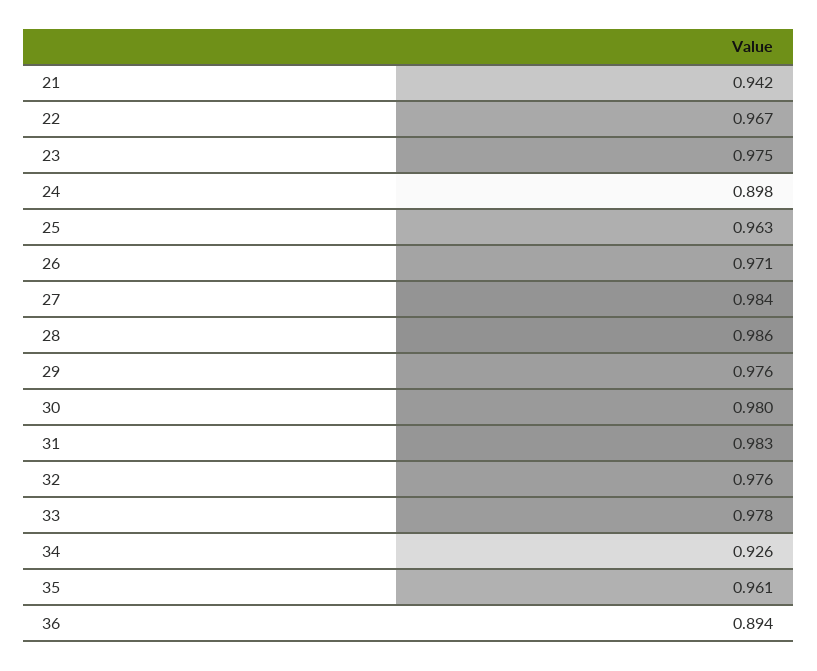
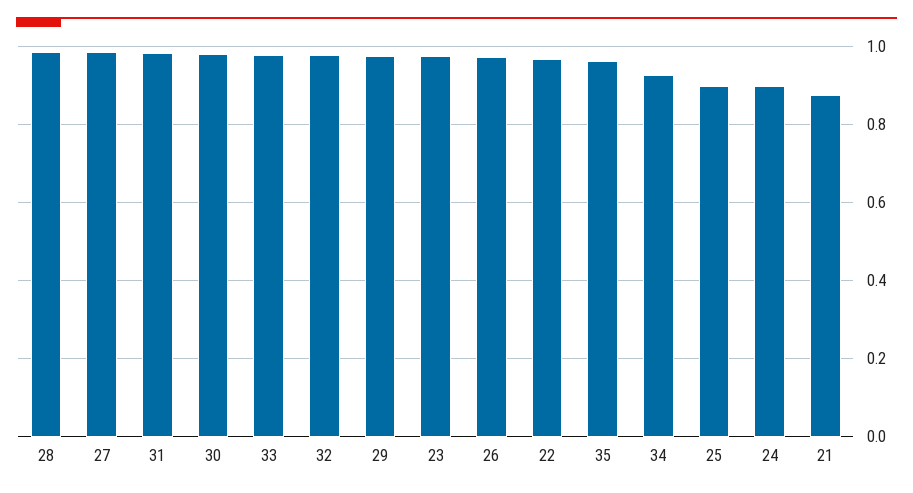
21: 0.942 -> 0.88
25: 0.963 -> 0.9
36: 0.894 -> none

